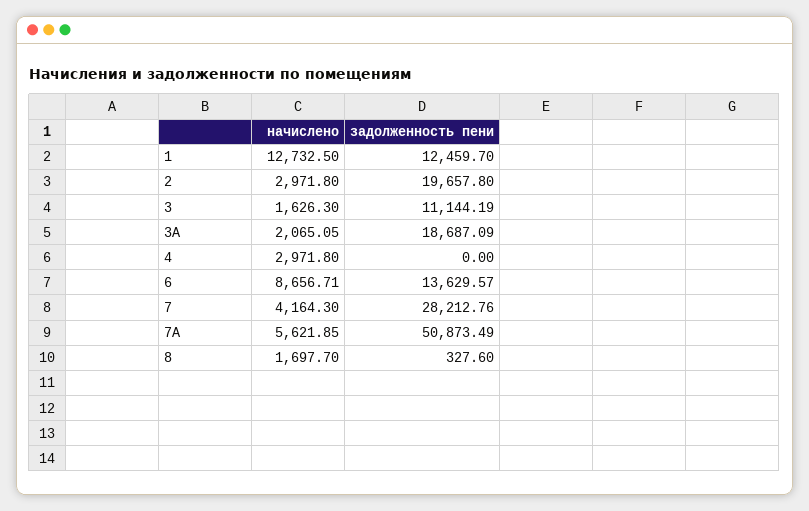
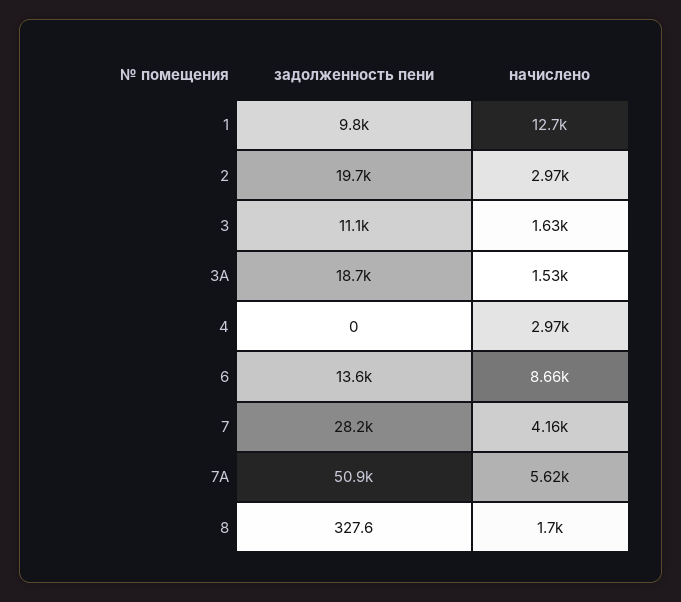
задолженность пени, 1: 12459.7 -> 9800
начислено, 3А: 2065.05 -> 1530

